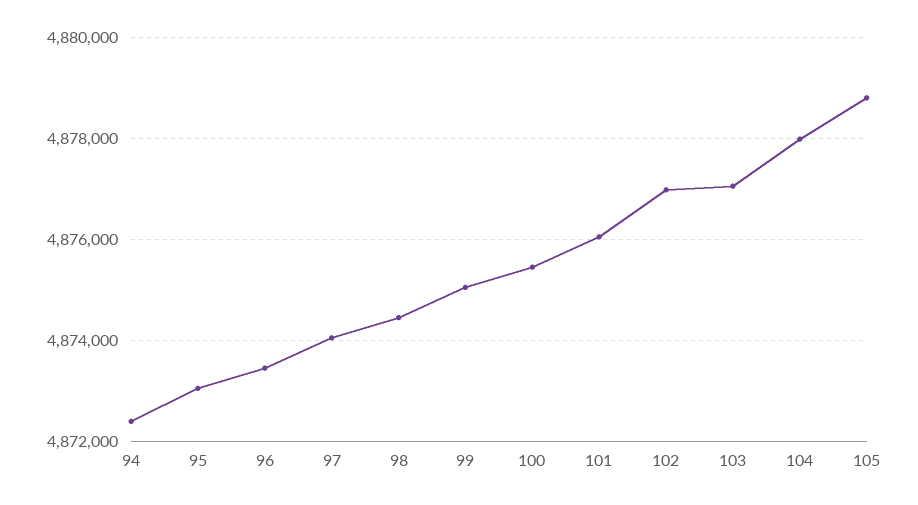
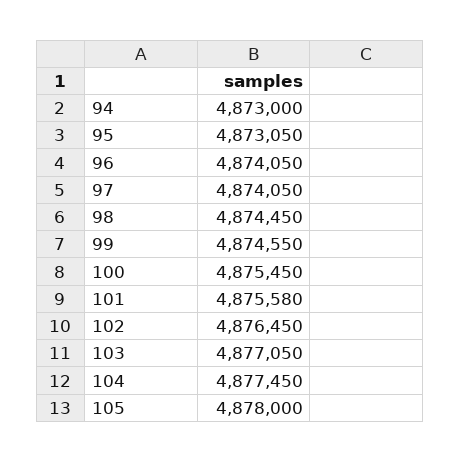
94: 4872400 -> 4873000
96: 4873400 -> 4874050
99: 4875000 -> 4874550
101: 4876000 -> 4875580
102: 4877000 -> 4876450
104: 4878000 -> 4877450
105: 4878800 -> 4878000

